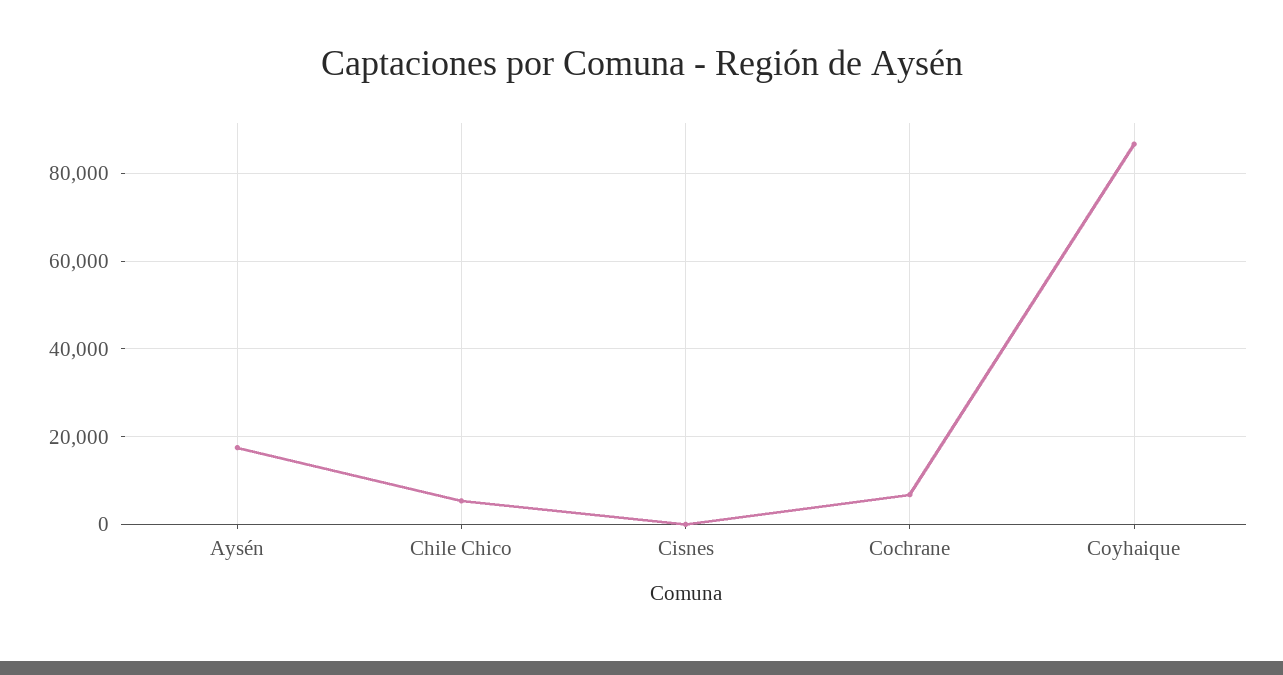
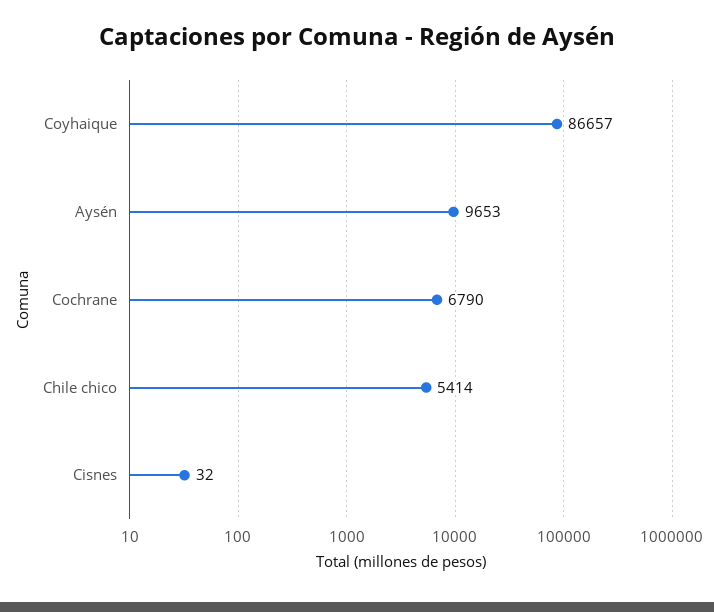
Aysén: 18000 -> 9653

